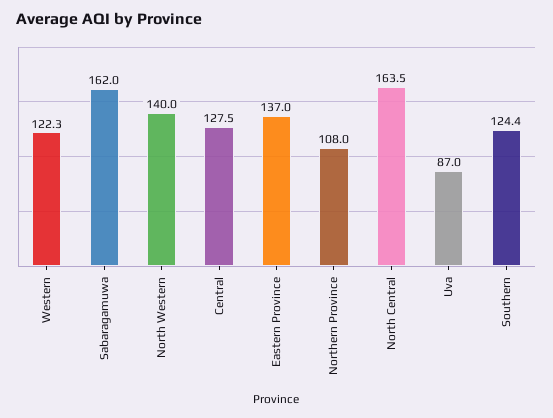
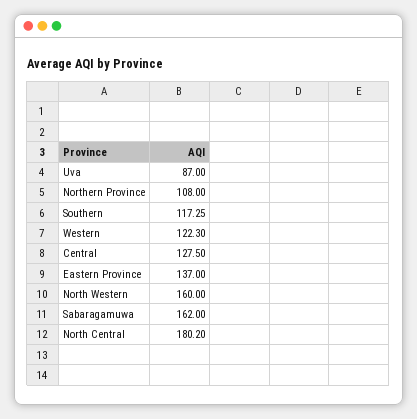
North Western: 140 -> 160
North Central: 163.5 -> 180.2
Southern: 124.4 -> 117.25

